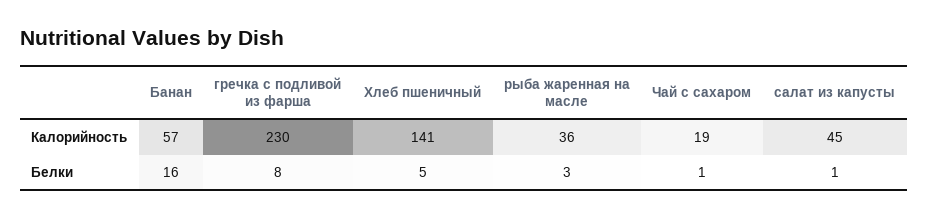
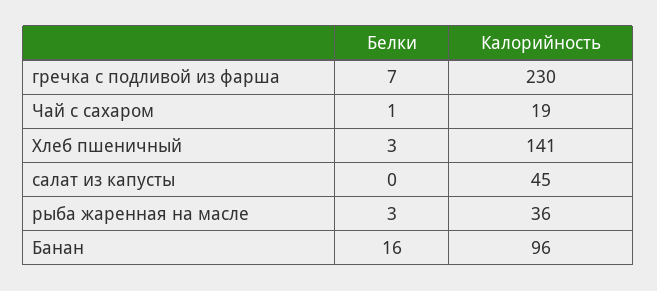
Банан, Калорийность: 57 -> 96
гречка с подливой из фарша, Белки: 8 -> 7
Хлеб пшеничный, Белки: 5 -> 3
салат из капусты, Белки: 1 -> 0

